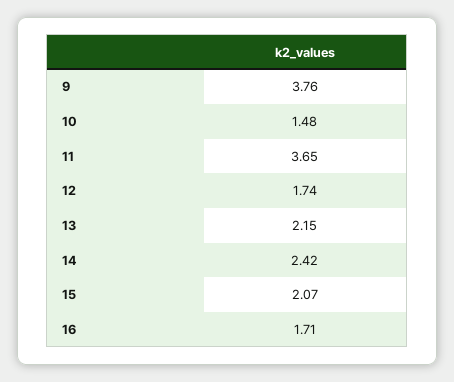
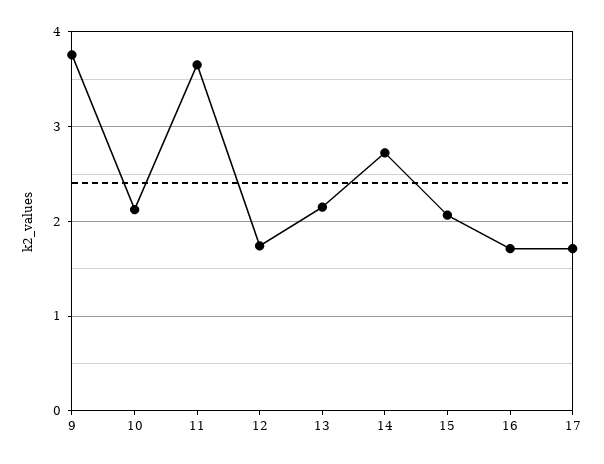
10: 1.48 -> 2.1
14: 2.42 -> 2.7
17: none -> 1.7

